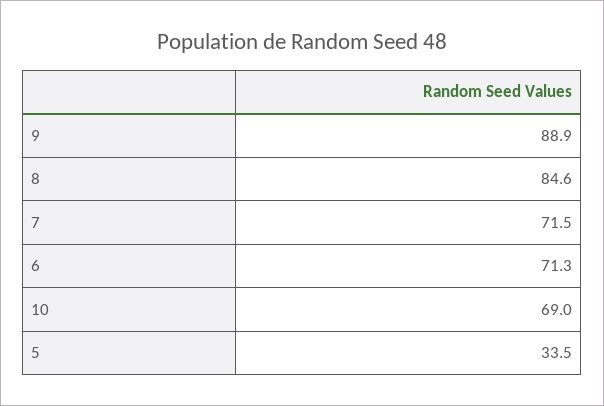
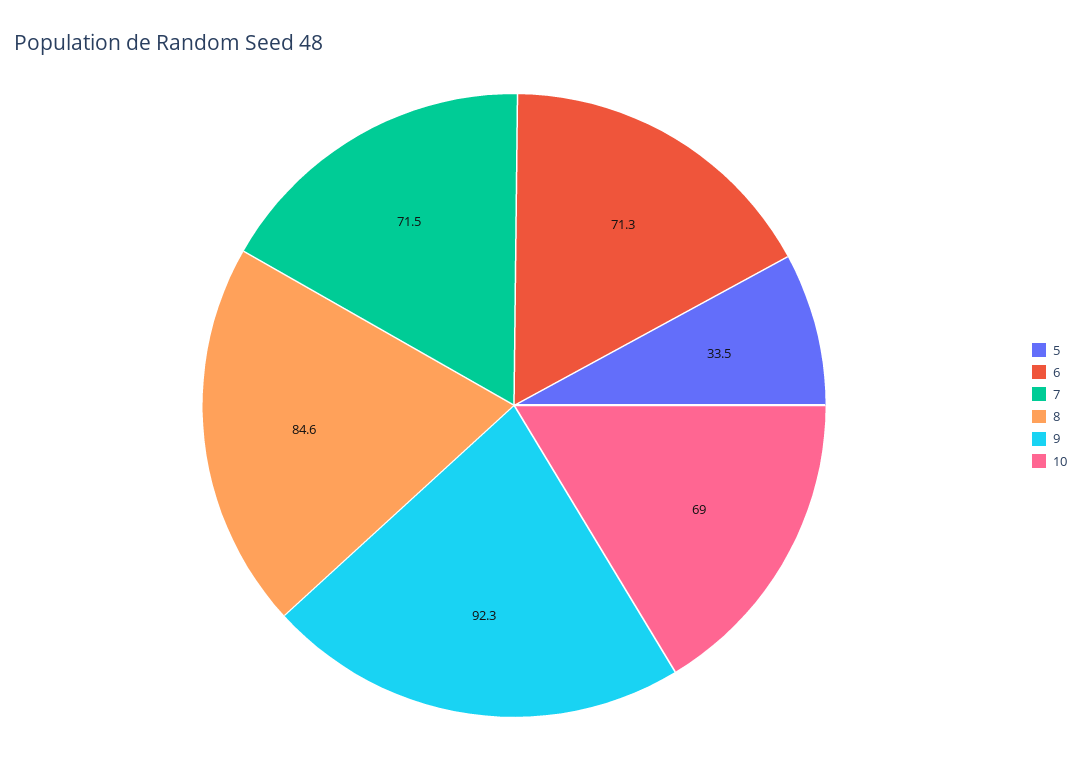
9: 88.9 -> 92.3

